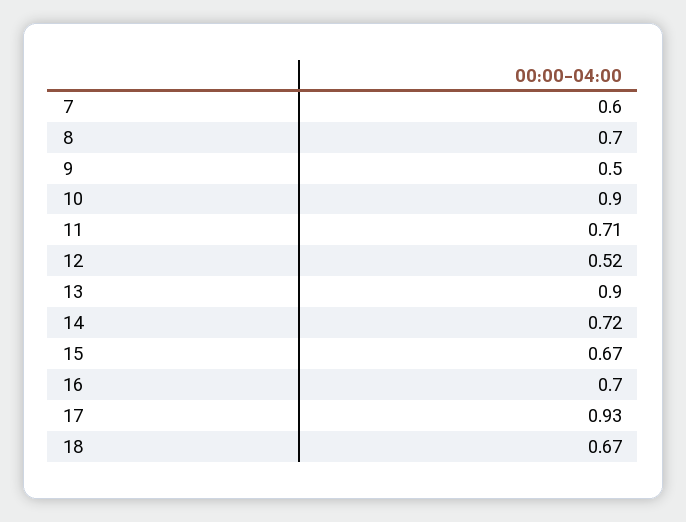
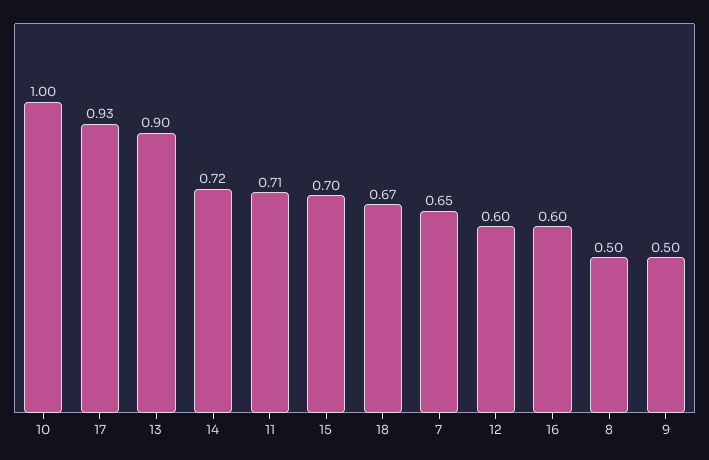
7: 0.6 -> 0.65
8: 0.7 -> 0.5
10: 0.9 -> 1
12: 0.52 -> 0.6
15: 0.67 -> 0.7
16: 0.7 -> 0.6

